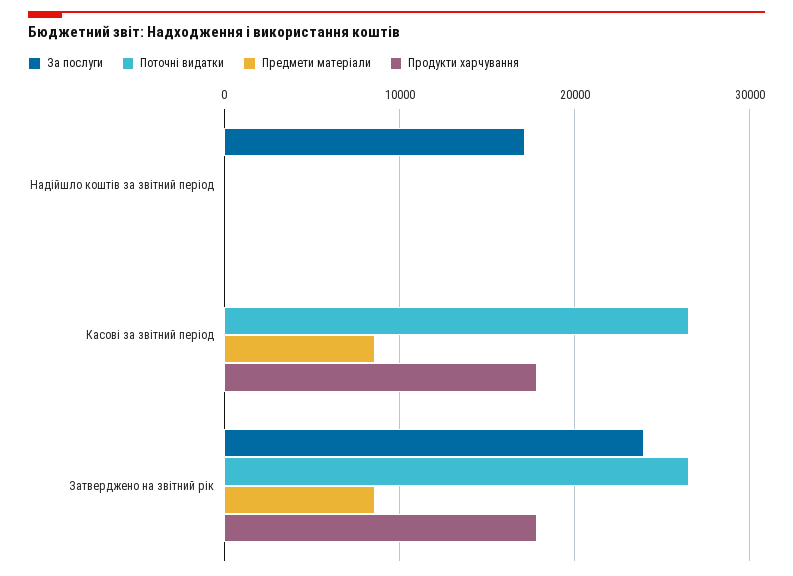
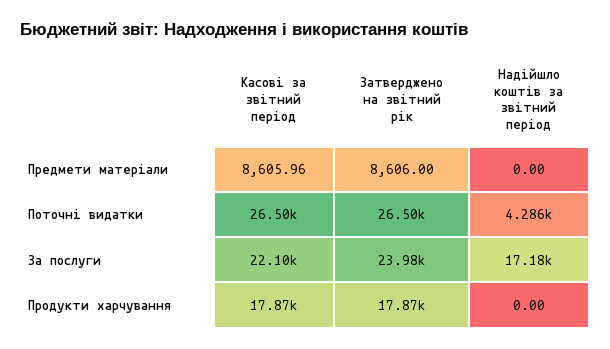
Поточні видатки, Надійшло коштів за звітний період: 0 -> 4286
За послуги, Касові за звітний період: 0 -> 22100

